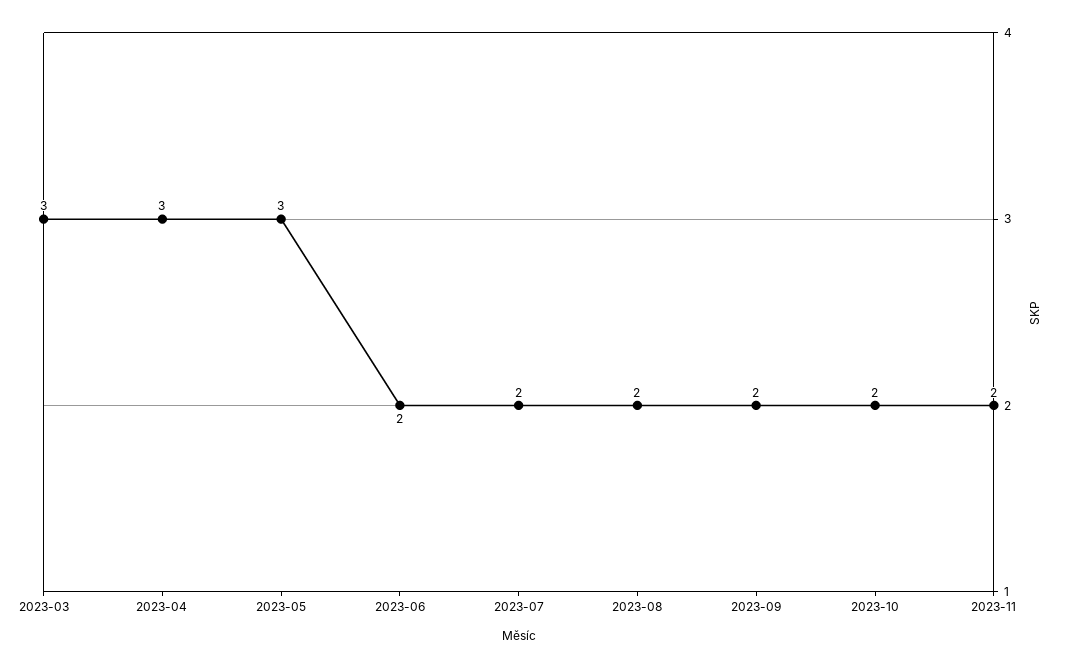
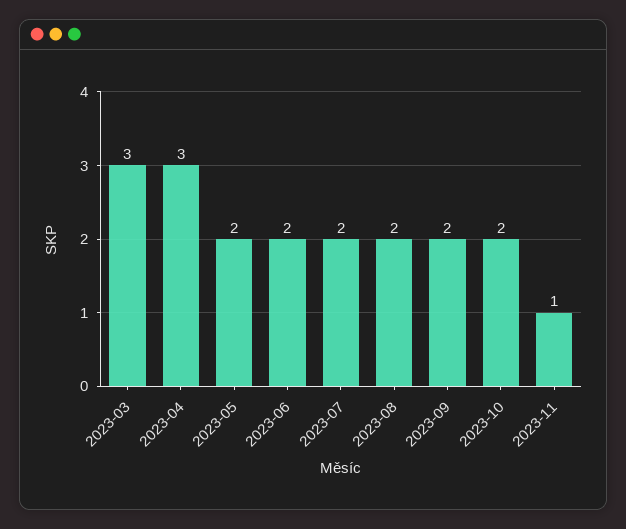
2023-05: 3 -> 2
2023-11: 2 -> 1

